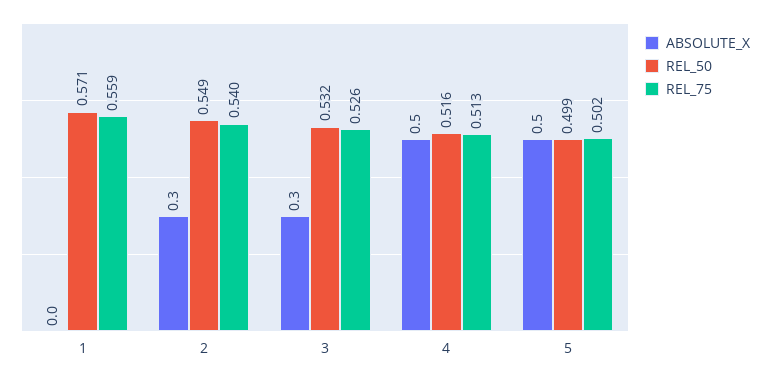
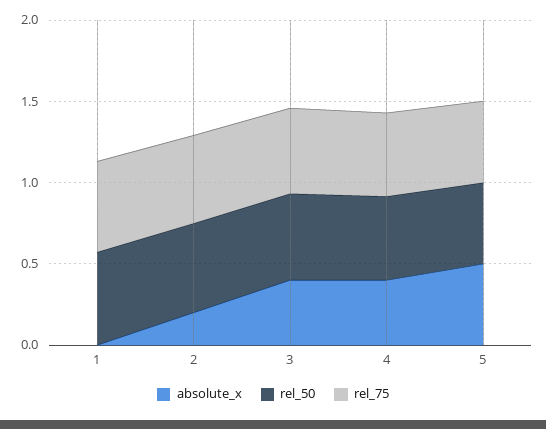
ABSOLUTE_X, 2: 0.3 -> 0.2
ABSOLUTE_X, 3: 0.3 -> 0.4
ABSOLUTE_X, 4: 0.5 -> 0.4

